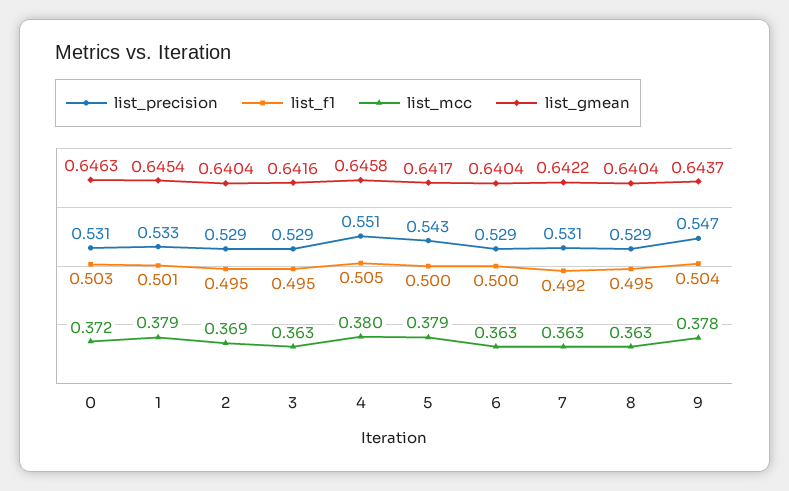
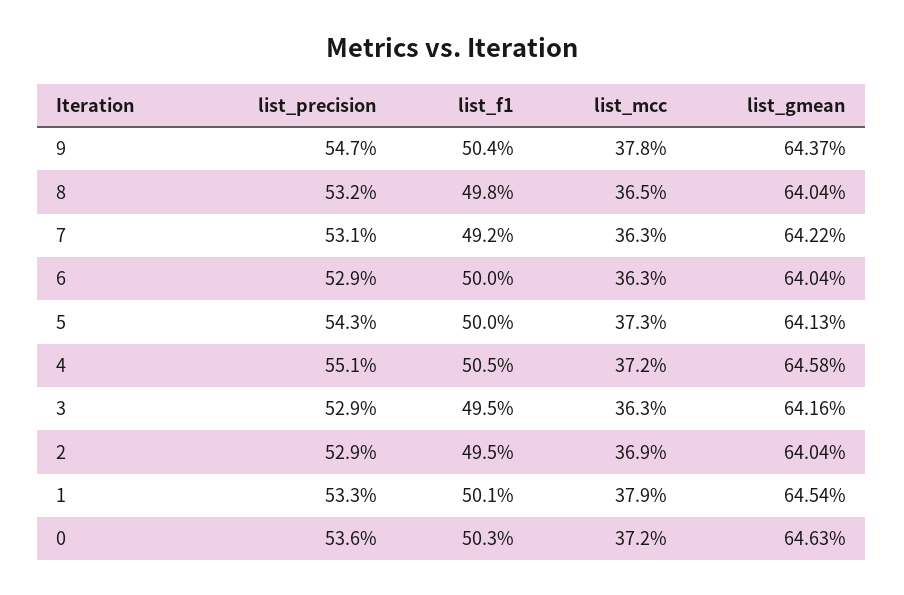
list_precision, 0: 0.531 -> 0.536
list_mcc, 4: 0.38 -> 0.372
list_mcc, 5: 0.379 -> 0.373
list_gmean, 5: 0.6417 -> 0.6413
list_precision, 8: 0.529 -> 0.532
list_f1, 8: 0.495 -> 0.498
list_mcc, 8: 0.363 -> 0.365

